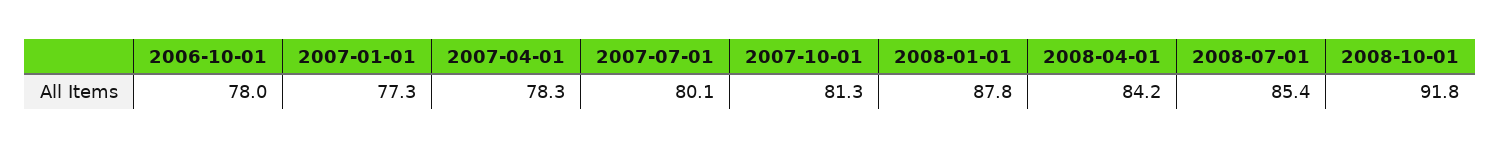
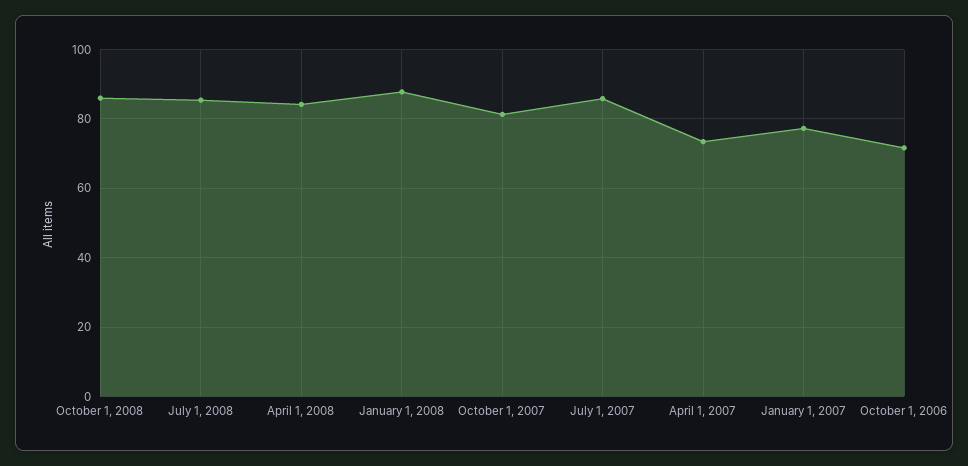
2006-10-01: 78 -> 72
2007-04-01: 78.3 -> 74
2007-07-01: 80.1 -> 86
2008-10-01: 91.8 -> 86

